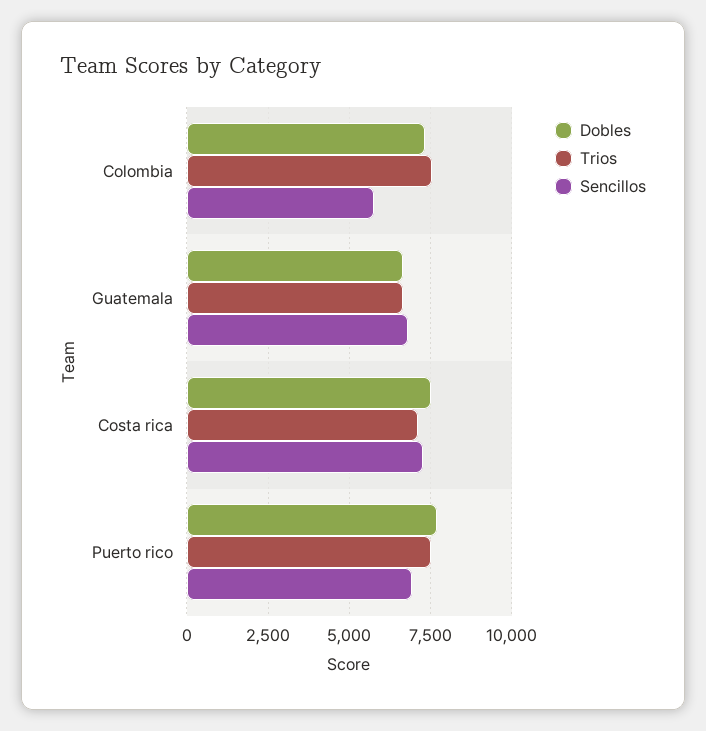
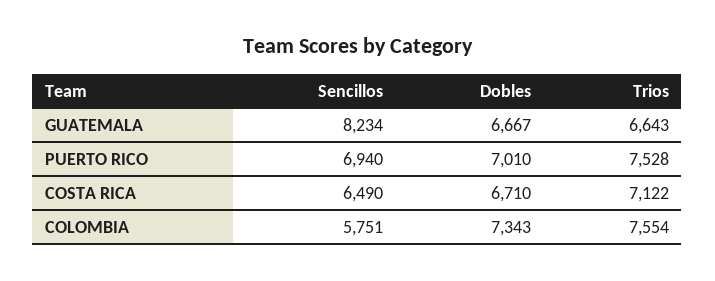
Sencillos, Guatemala: 6750 -> 8234
Dobles, Costa rica: 7500 -> 6710
Sencillos, Costa rica: 7250 -> 6490
Dobles, Puerto rico: 7750 -> 7010

